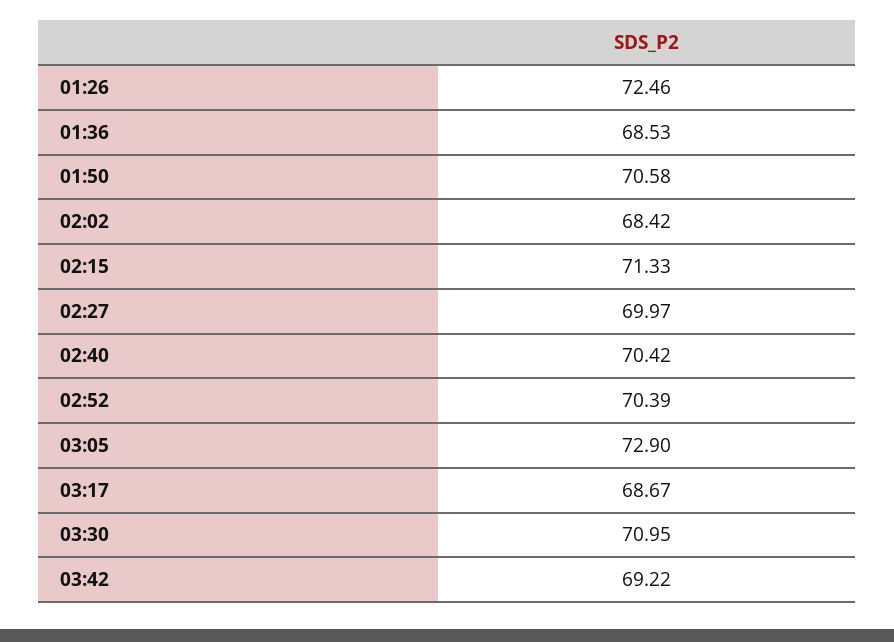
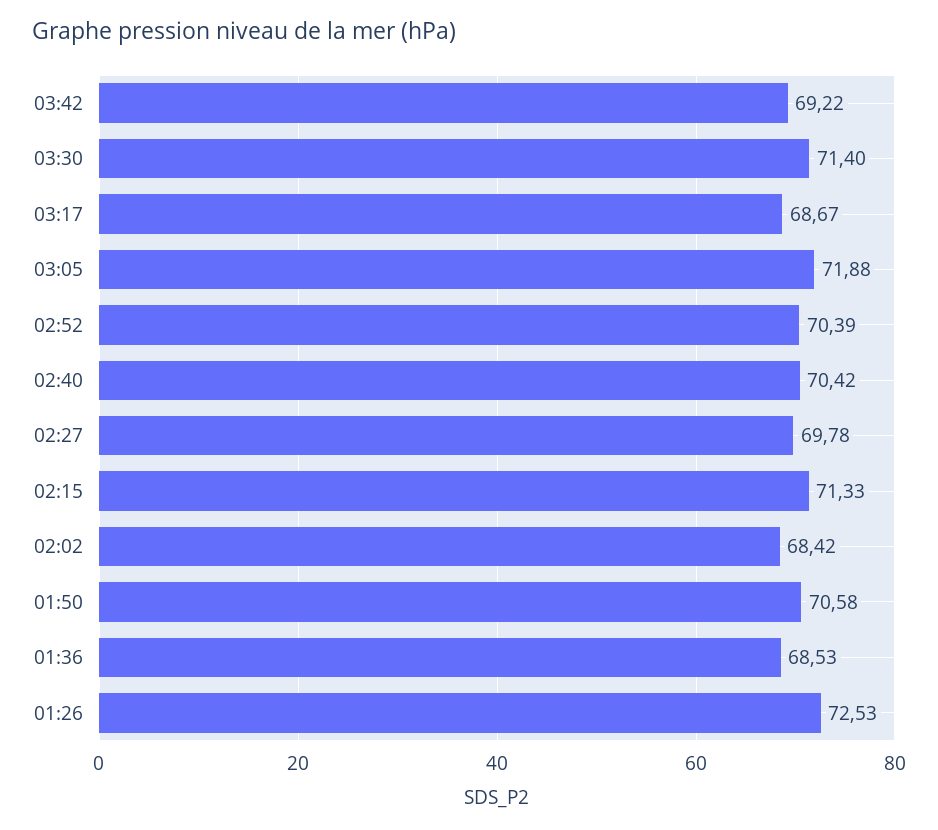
01:26: 72.46 -> 72.53
02:27: 69.97 -> 69.78
03:05: 72.9 -> 71.88
03:30: 70.95 -> 71.4

